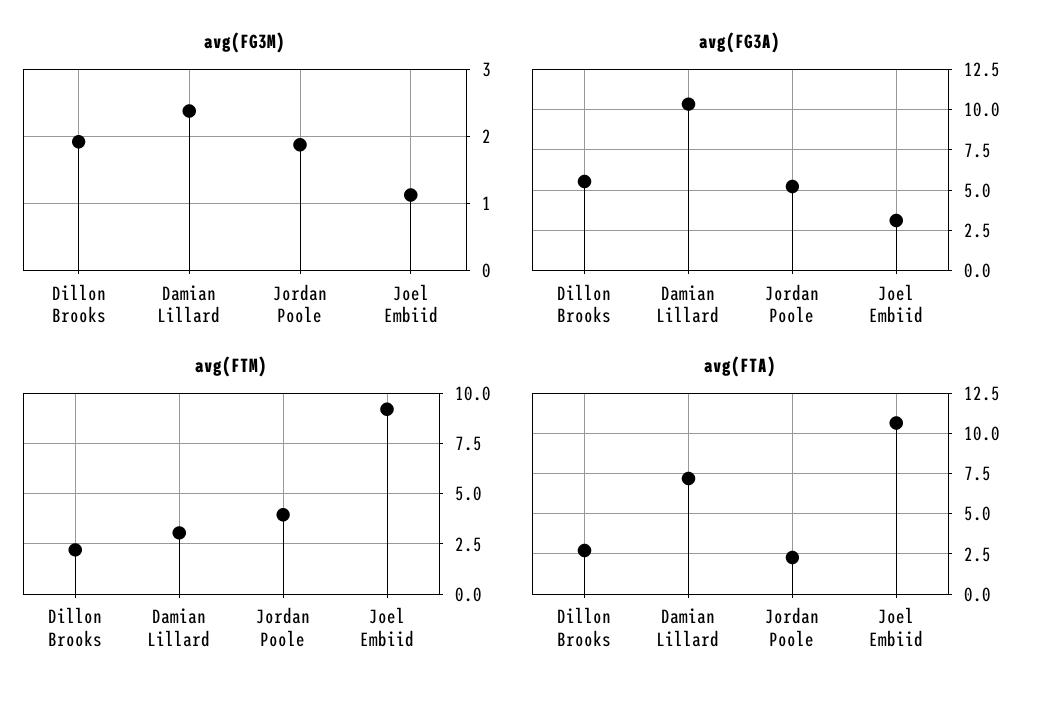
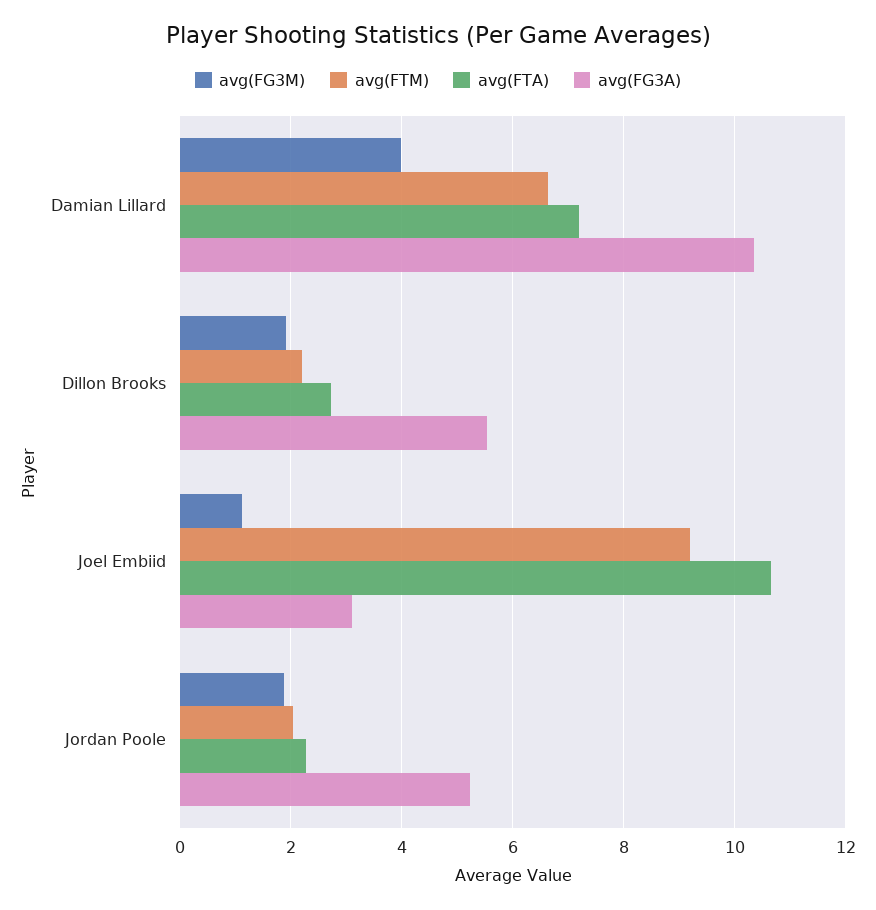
avg(FG3M), Damian Lillard: 2.4 -> 4
avg(FTM), Damian Lillard: 3 -> 6.6
avg(FTM), Jordan Poole: 4 -> 2

